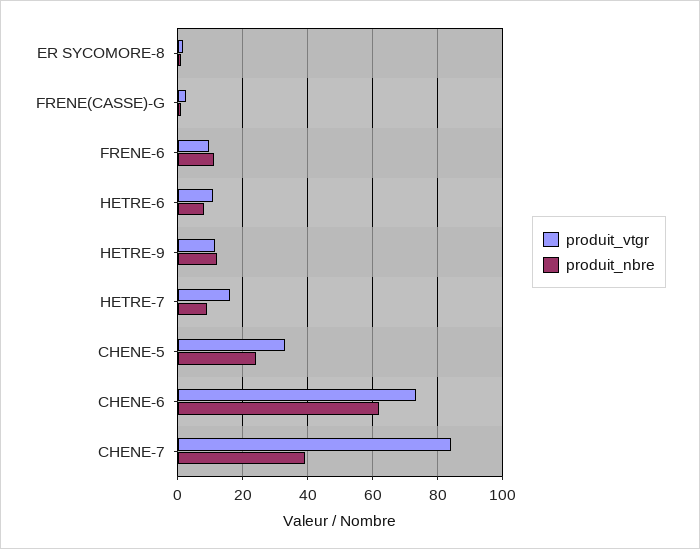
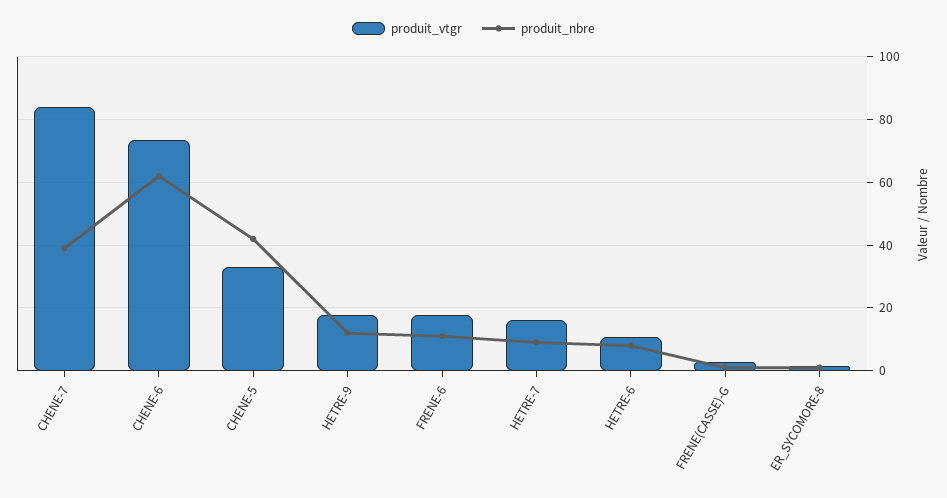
produit_vtgr, FRENE-6: 10 -> 18
produit_vtgr, HETRE-9: 12 -> 18
produit_nbre, CHENE-5: 24 -> 42

